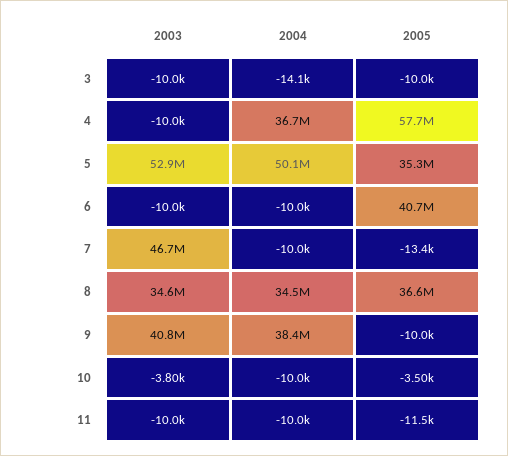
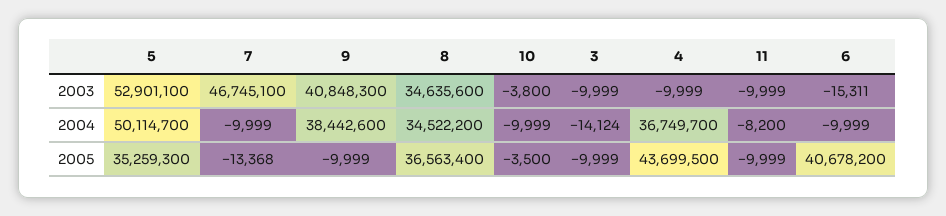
2005, 4: 57700000 -> 43699500
2003, 6: -10000 -> -15311
2004, 11: -10000 -> -8200
2005, 11: -11500 -> -9999

